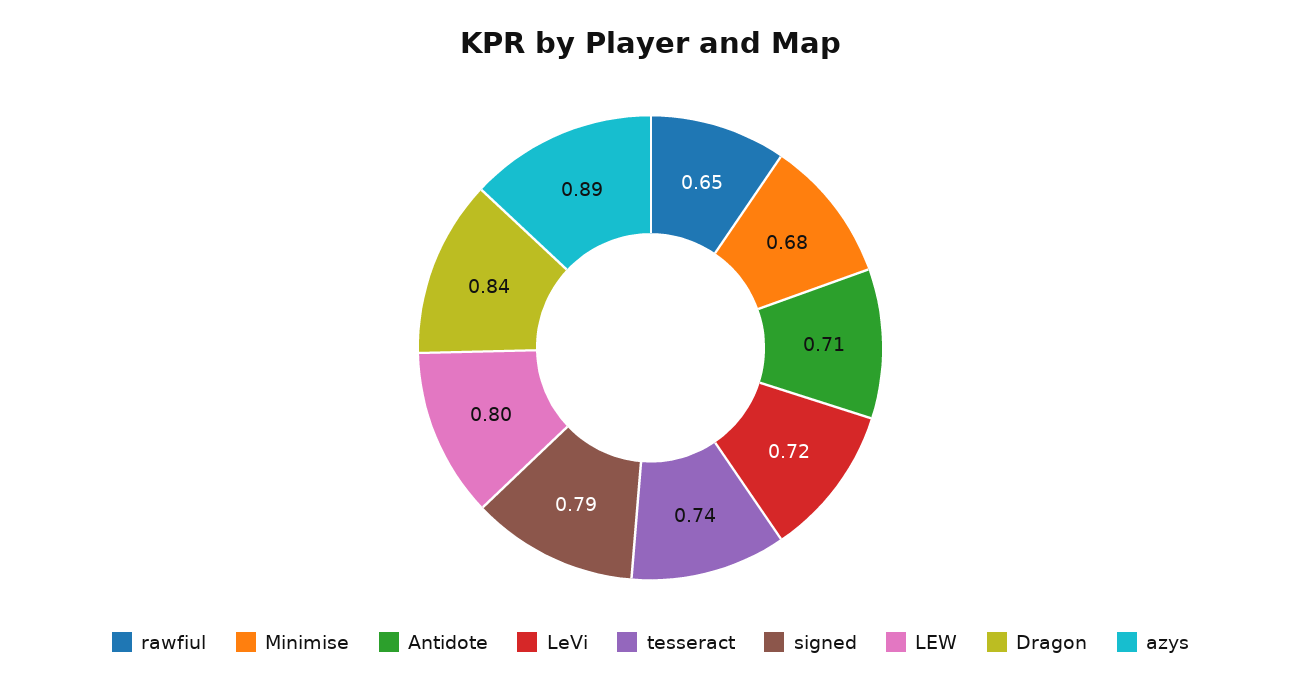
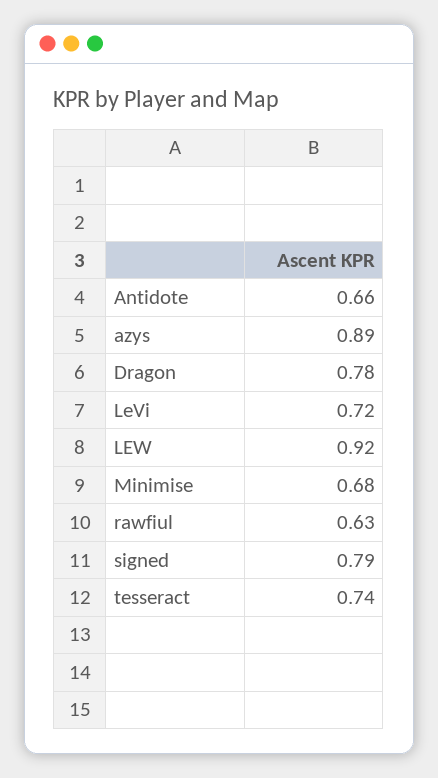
rawfiul: 0.65 -> 0.63
Antidote: 0.71 -> 0.66
LEW: 0.8 -> 0.92
Dragon: 0.84 -> 0.78

